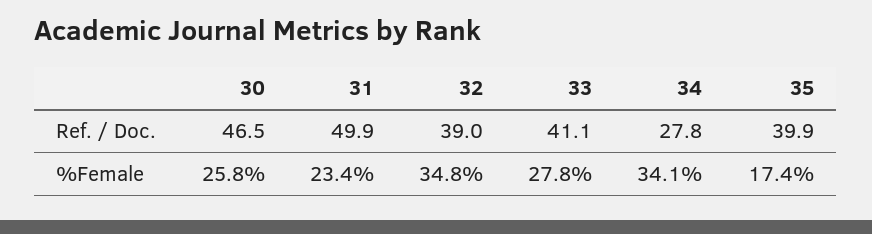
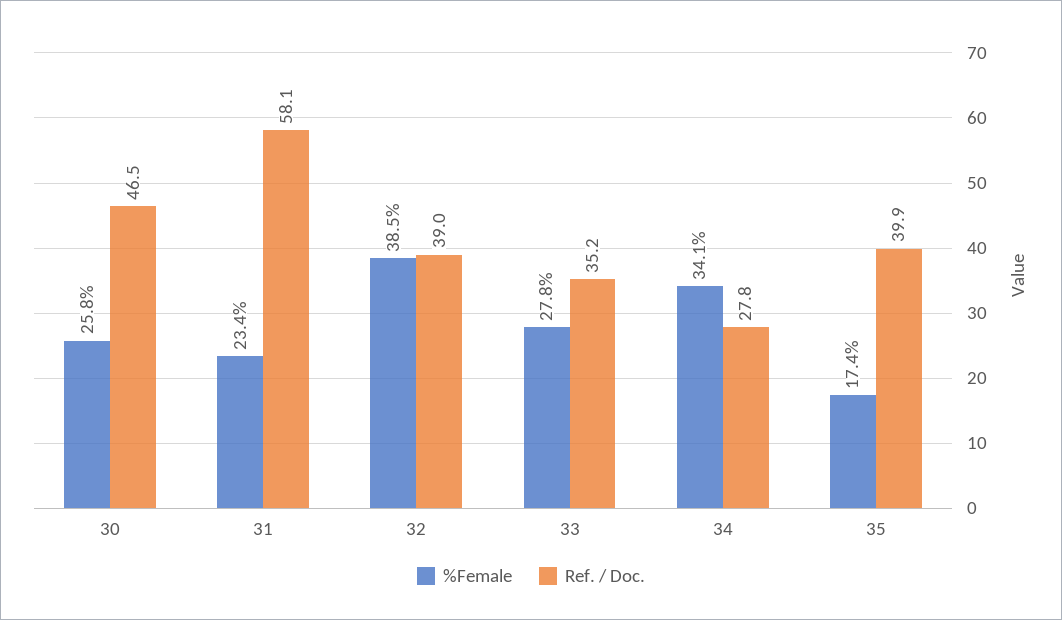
Ref. / Doc., 31: 49.9 -> 58.1
Ref. / Doc., 33: 41.1 -> 35.2
%Female, 32: 34.8 -> 38.5

